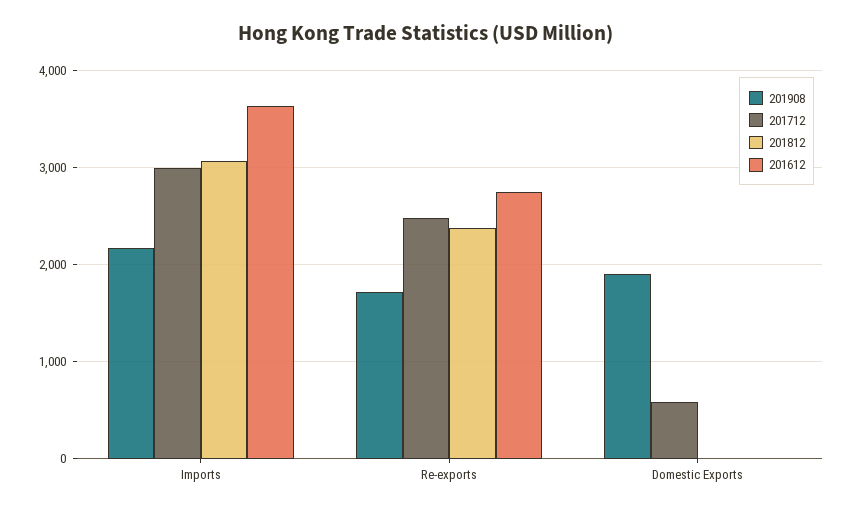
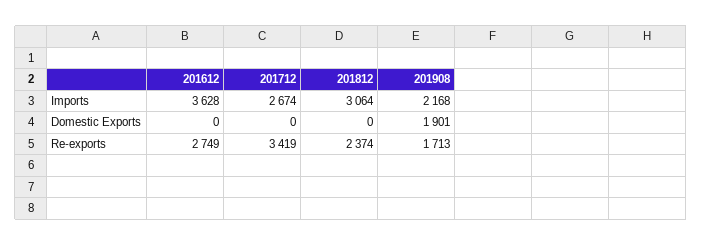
201712, Imports: 3000 -> 2674
201712, Re-exports: 2500 -> 3419
201712, Domestic Exports: 600 -> 0

